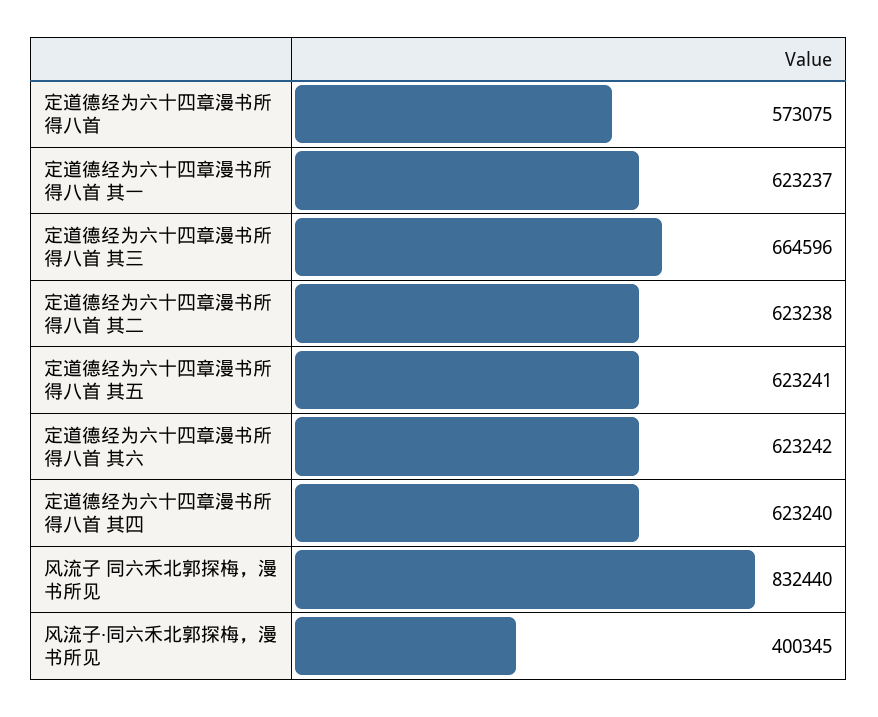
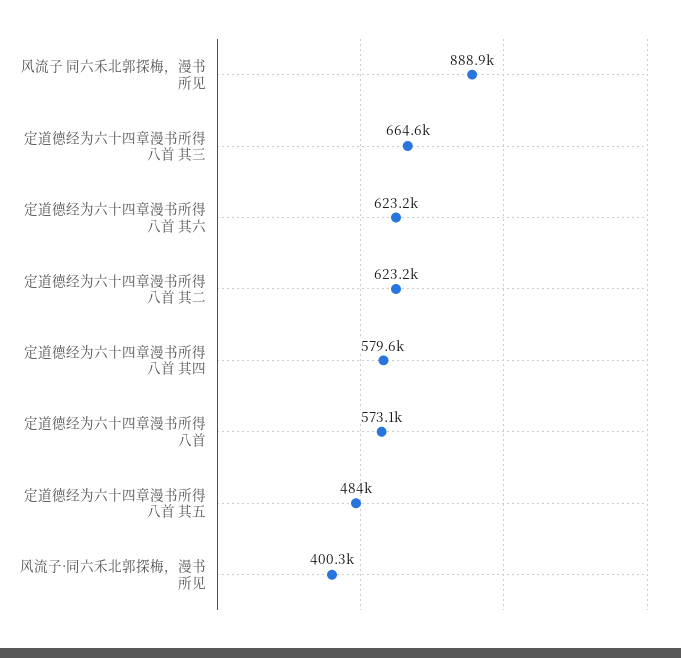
定道德经为六十四章漫书所得八首 其一: 623237 -> none
定道德经为六十四章漫书所得八首 其五: 623241 -> 484000
定道德经为六十四章漫书所得八首 其四: 623240 -> 579600
风流子 同六禾北郭探梅，漫书所见: 832440 -> 888900

